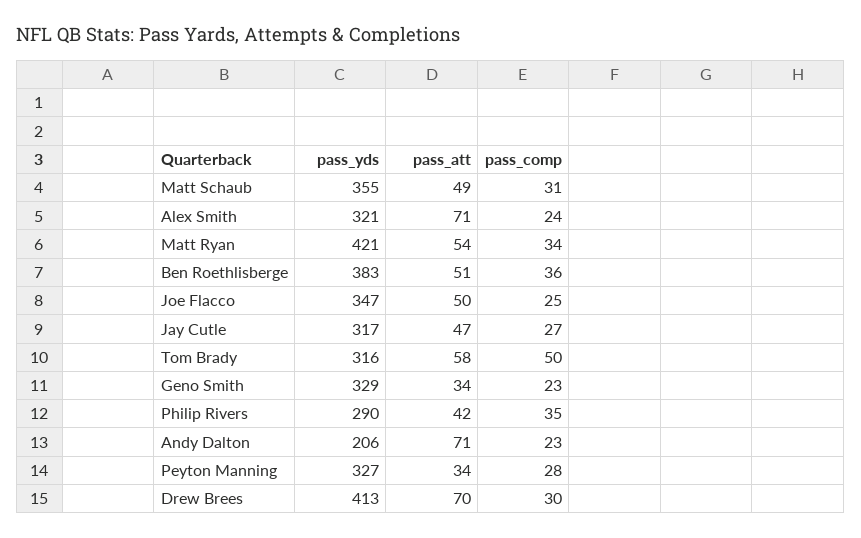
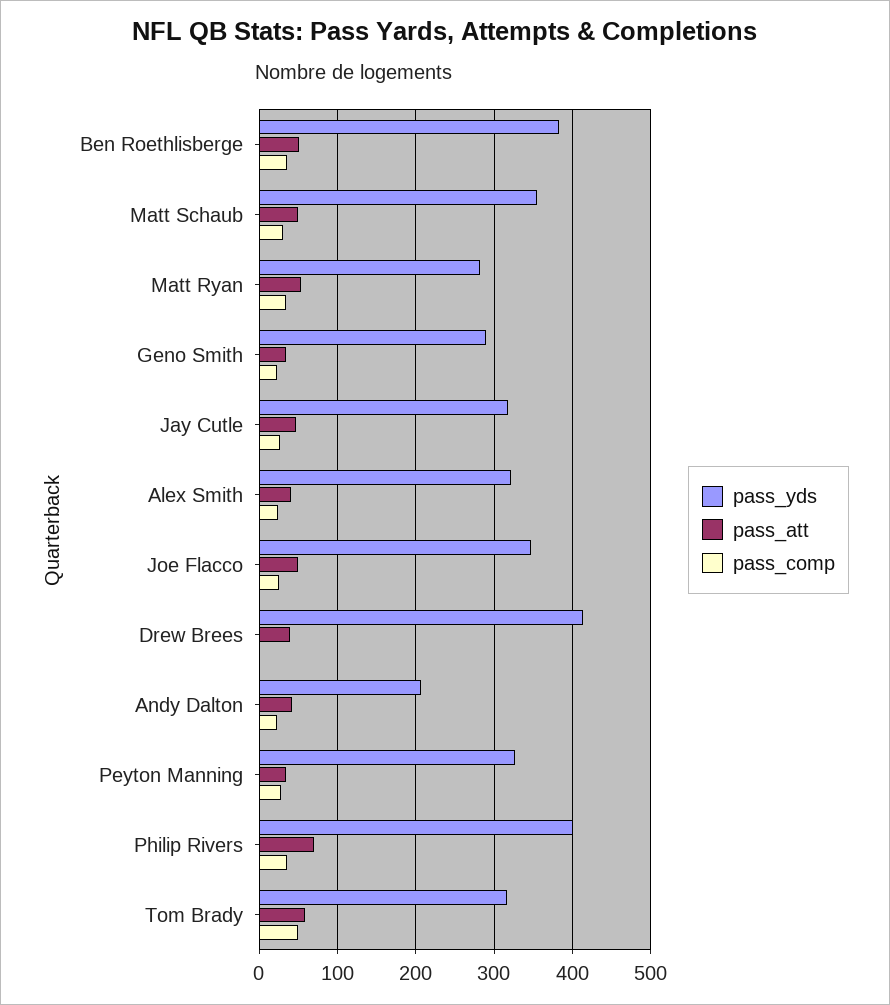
pass_att, Alex Smith: 71 -> 40
pass_yds, Matt Ryan: 421 -> 280
pass_yds, Geno Smith: 329 -> 290
pass_yds, Philip Rivers: 290 -> 400
pass_att, Philip Rivers: 42 -> 70
pass_att, Andy Dalton: 71 -> 40
pass_att, Drew Brees: 70 -> 40
pass_comp, Drew Brees: 30 -> 0

